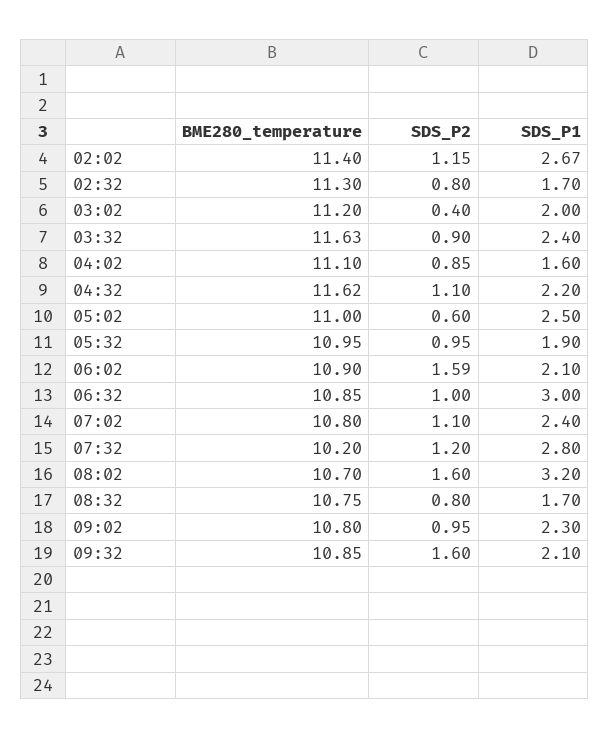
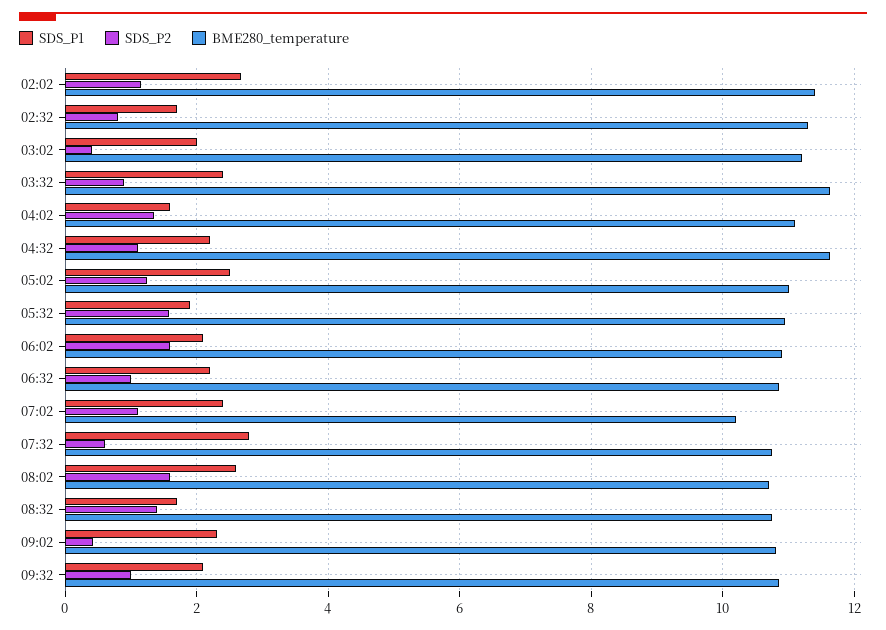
SDS_P2, 04:02: 0.85 -> 1.4
SDS_P2, 05:02: 0.6 -> 1.2
SDS_P2, 05:32: 0.95 -> 1.6
SDS_P1, 06:32: 3 -> 2.2
BME280_temperature, 07:02: 10.8 -> 10.2
BME280_temperature, 07:32: 10.2 -> 10.8
SDS_P2, 07:32: 1.2 -> 0.6
SDS_P1, 08:02: 3.2 -> 2.6
SDS_P2, 08:32: 0.8 -> 1.4
SDS_P2, 09:02: 0.95 -> 0.4
SDS_P2, 09:32: 1.6 -> 1

